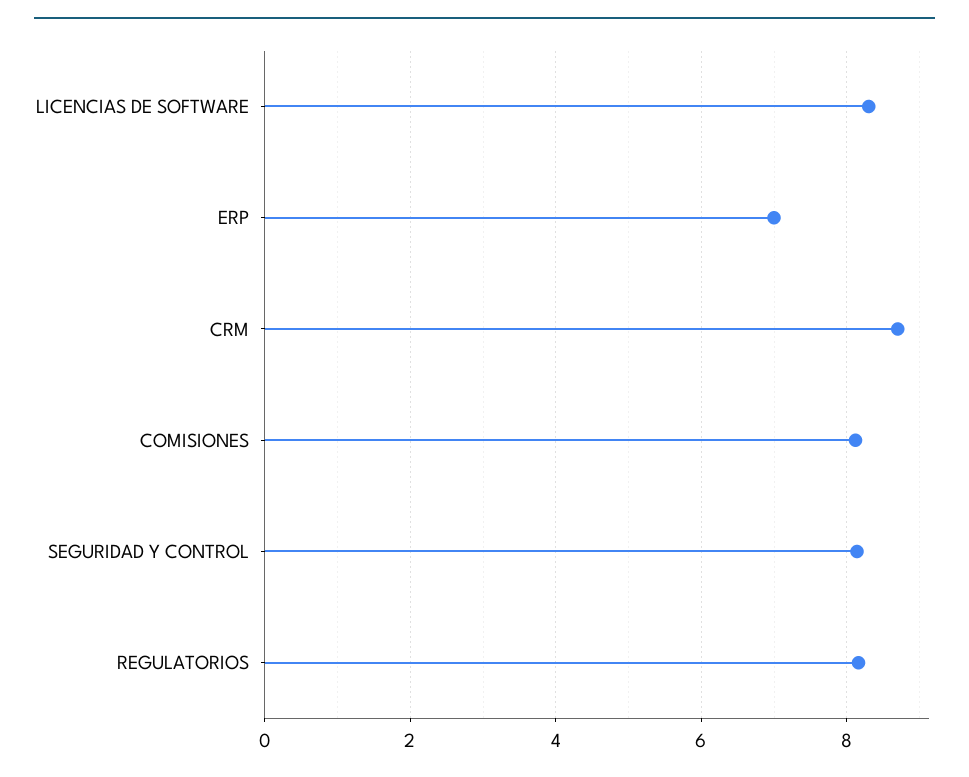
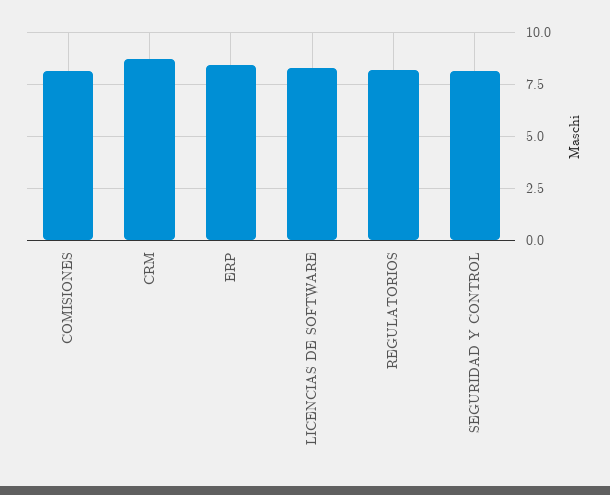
ERP: 7 -> 8.5

